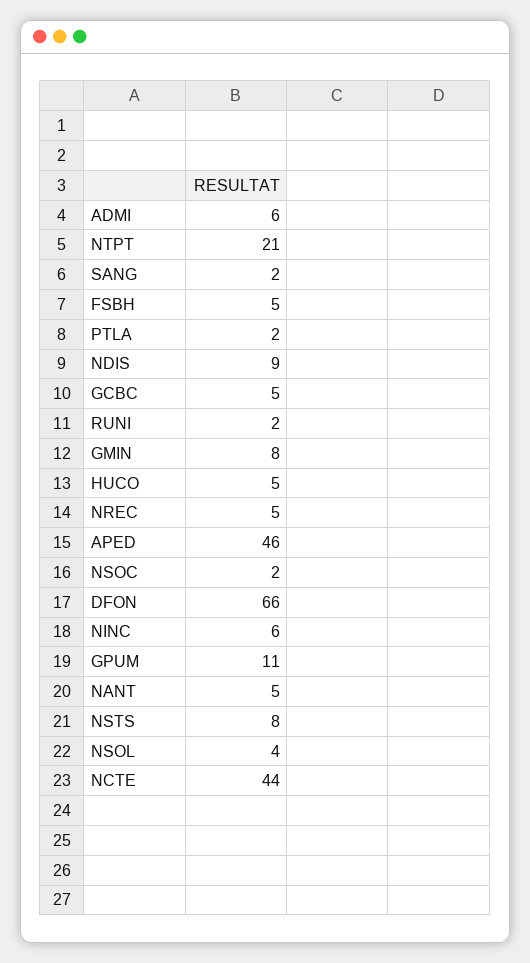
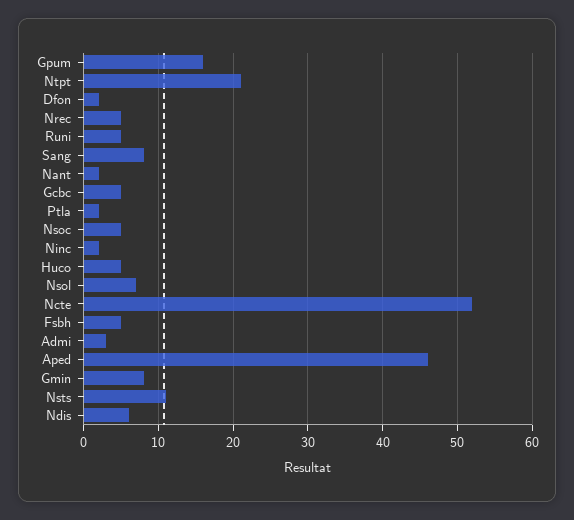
ADMI: 6 -> 3
SANG: 2 -> 8
NDIS: 9 -> 6
RUNI: 2 -> 5
NSOC: 2 -> 5
DFON: 66 -> 2
NINC: 6 -> 2
GPUM: 11 -> 16
NANT: 5 -> 2
NSTS: 8 -> 11
NSOL: 4 -> 7
NCTE: 44 -> 52

